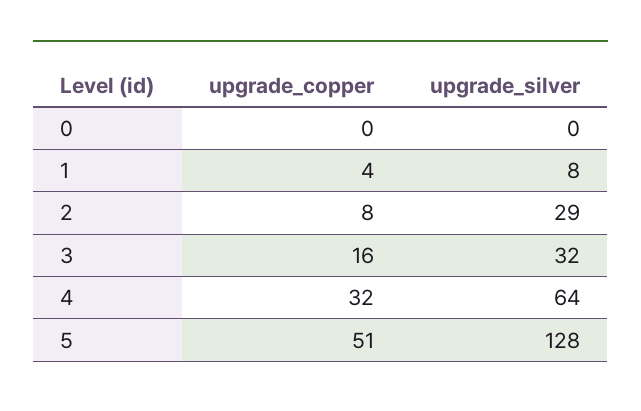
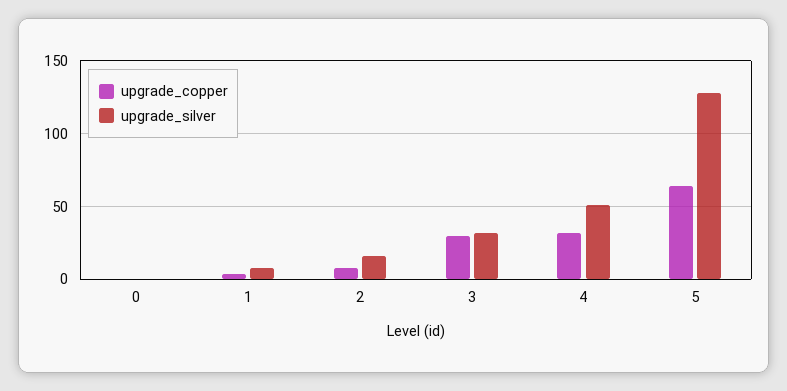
upgrade_silver, 2: 29 -> 15
upgrade_copper, 3: 16 -> 30
upgrade_silver, 4: 64 -> 50
upgrade_copper, 5: 51 -> 65

